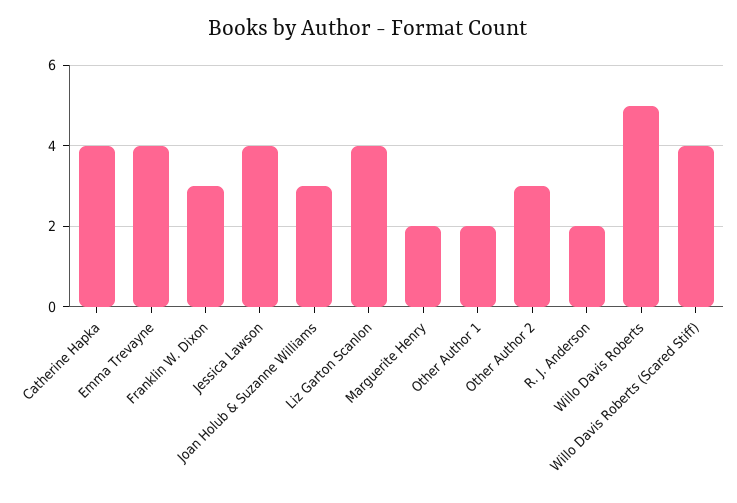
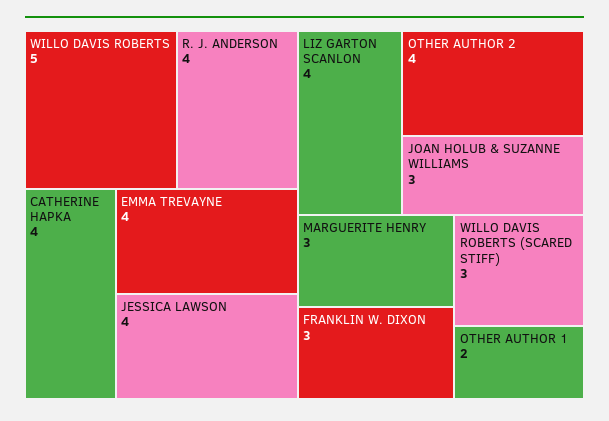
Marguerite Henry: 2 -> 3
Other Author 2: 3 -> 4
R. J. Anderson: 2 -> 4
Willo Davis Roberts (Scared Stiff): 4 -> 3

